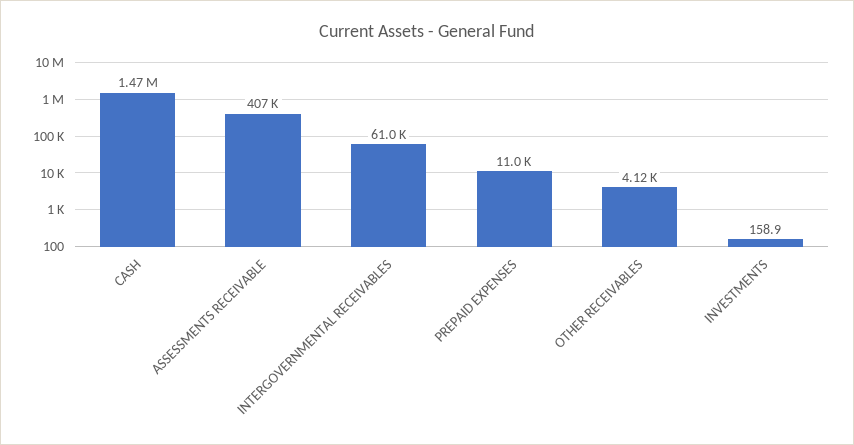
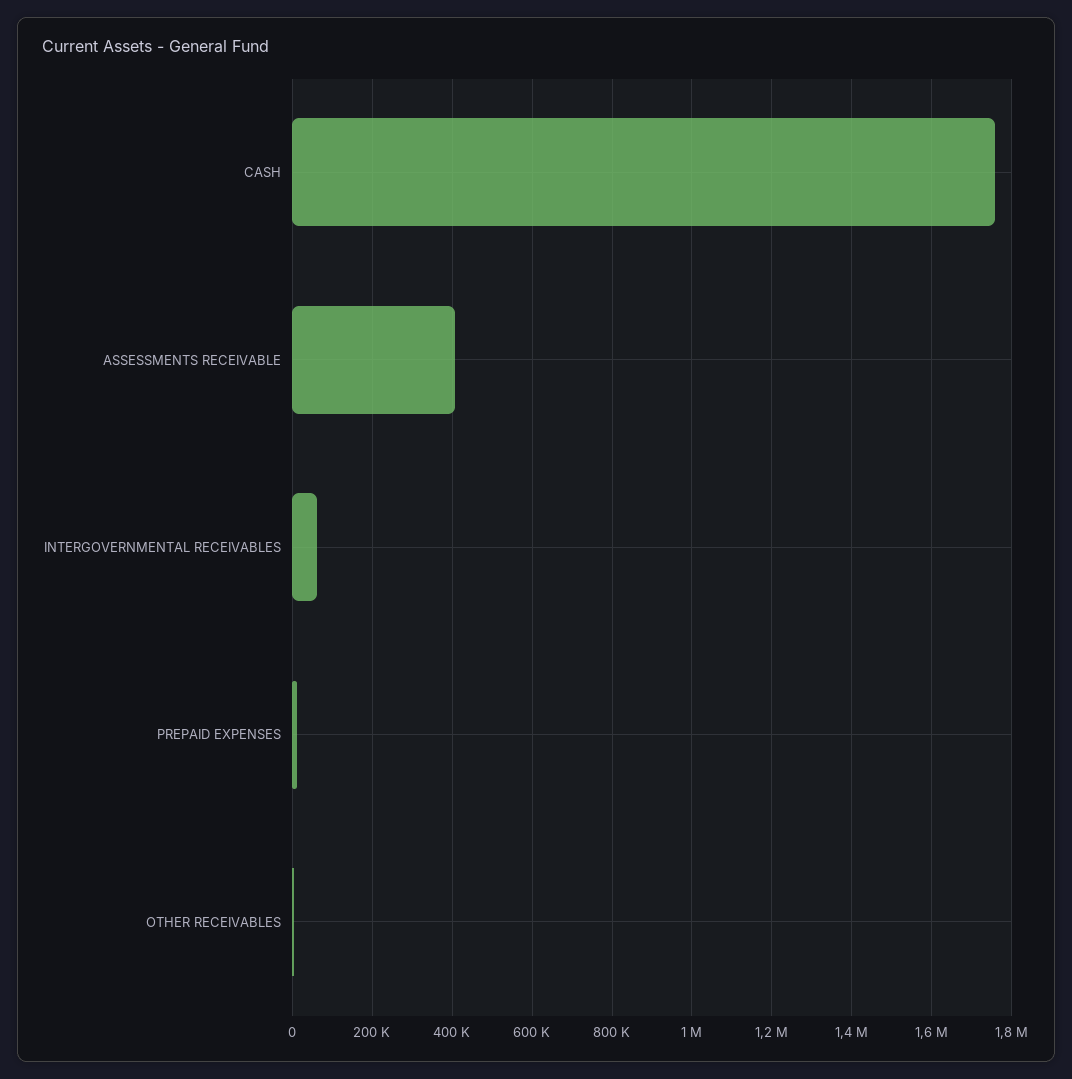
CASH: 1470000 -> 1760000
INVESTMENTS: 158.9 -> none

